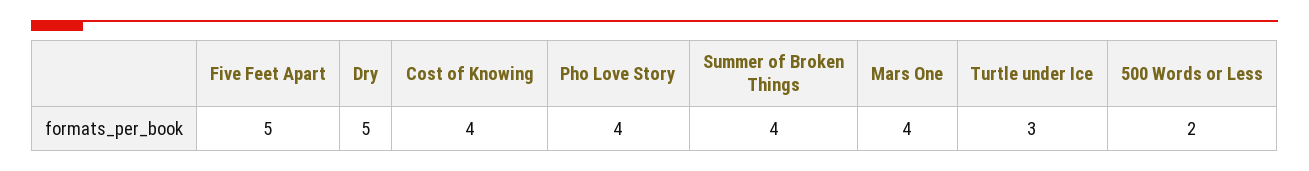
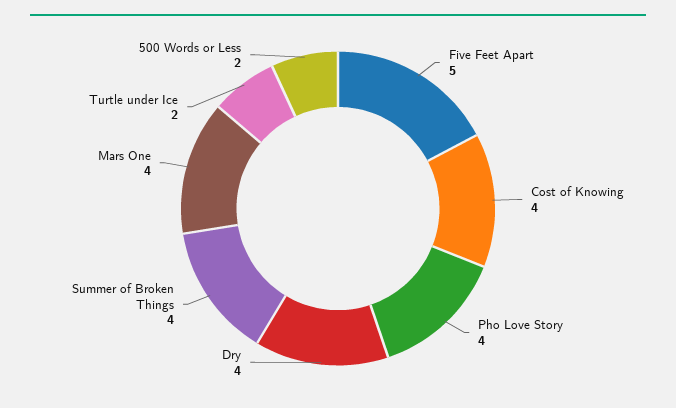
Dry: 5 -> 4
Turtle under Ice: 3 -> 2

